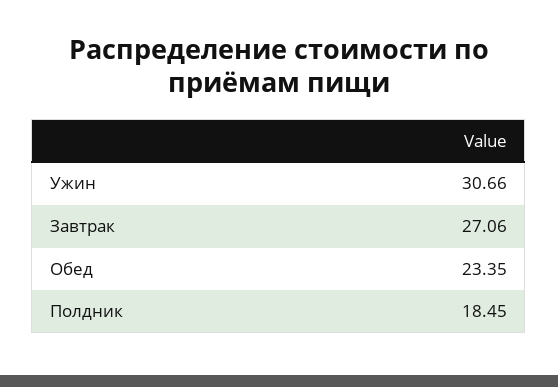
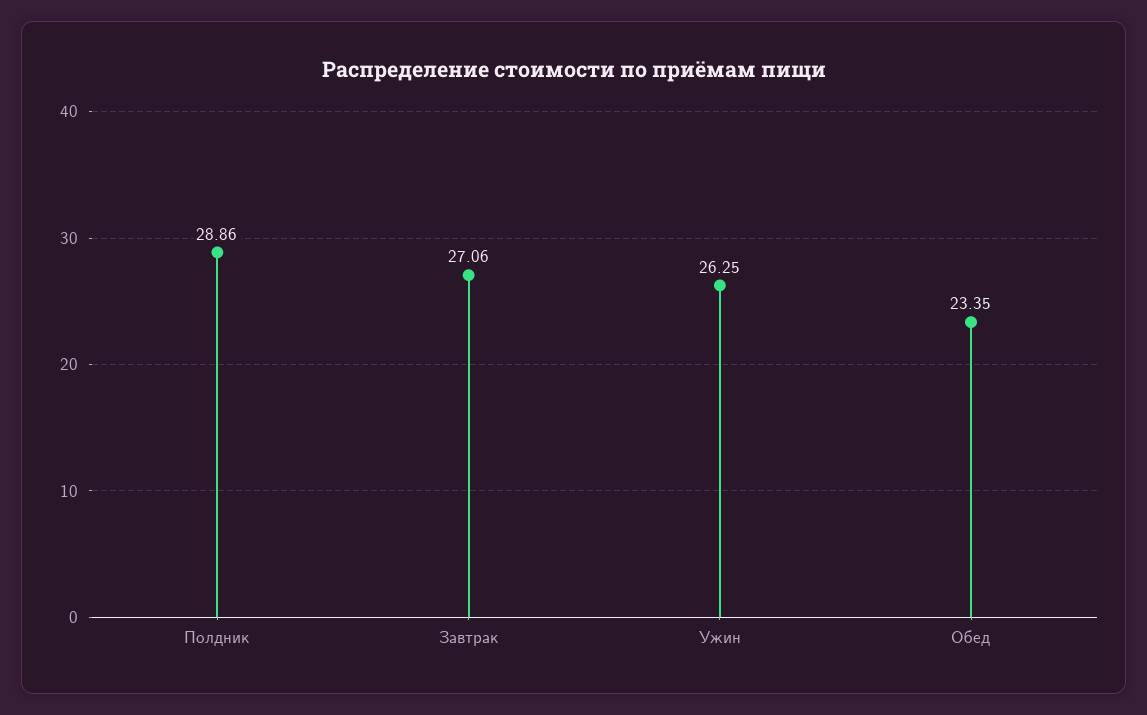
Ужин: 30.66 -> 26.25
Полдник: 18.45 -> 28.86

